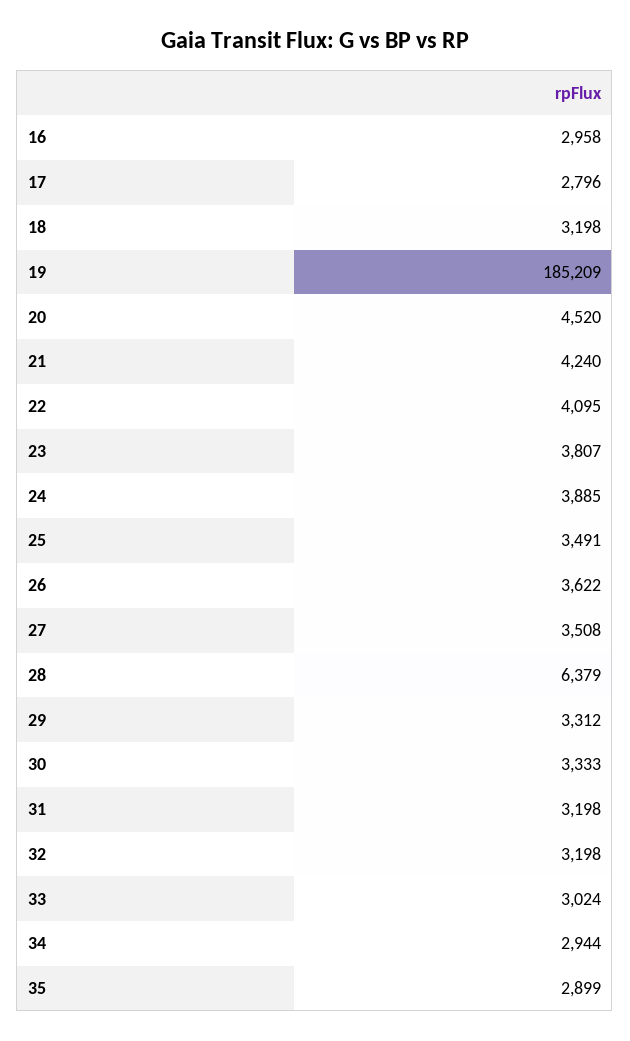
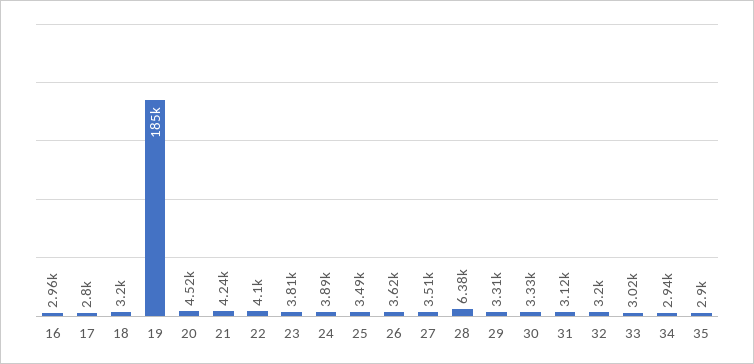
31: 3198 -> 3120

